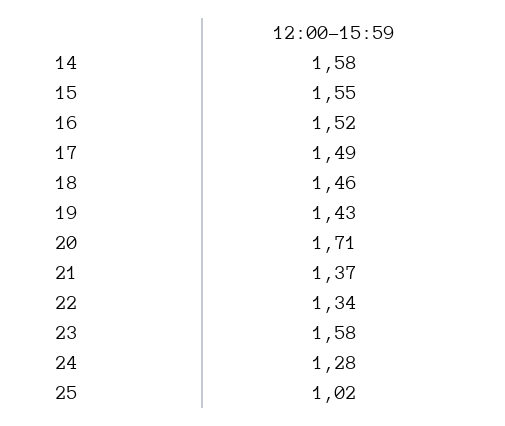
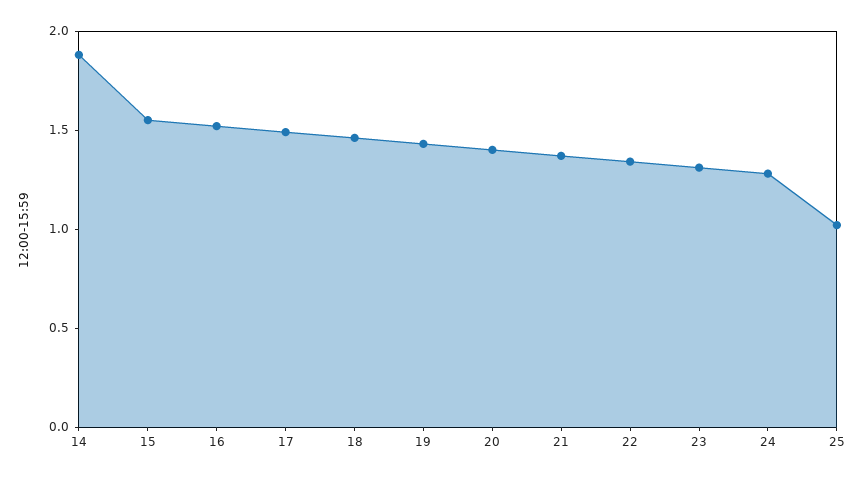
14: 1.58 -> 1.9
20: 1.71 -> 1.4
23: 1.58 -> 1.3

